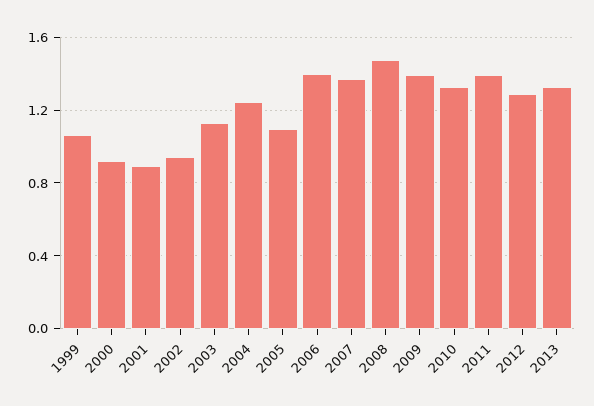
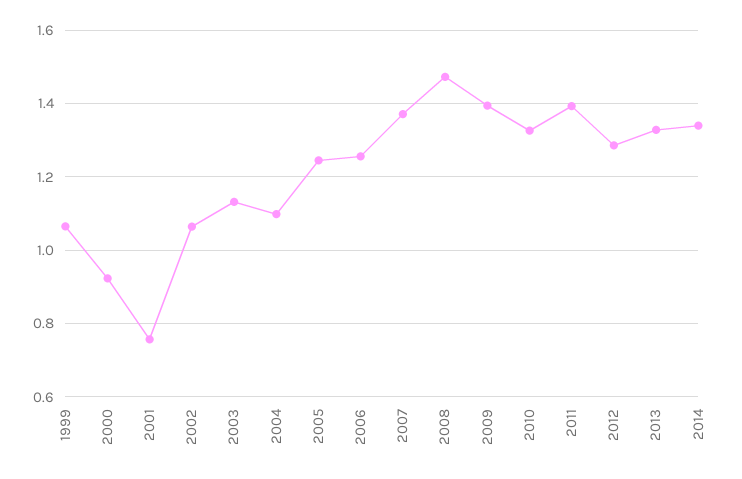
2001: 0.9 -> 0.76
2002: 0.95 -> 1.06
2004: 1.25 -> 1.1
2005: 1.1 -> 1.24
2006: 1.4 -> 1.26
2014: none -> 1.34

